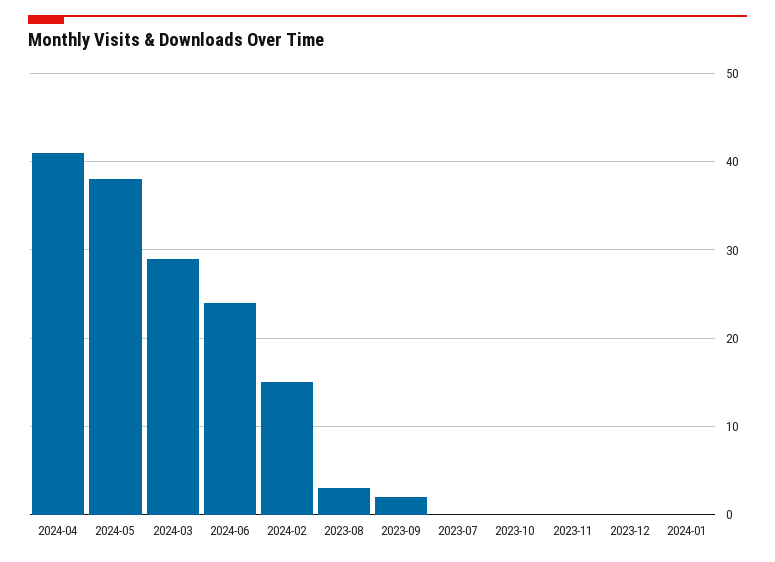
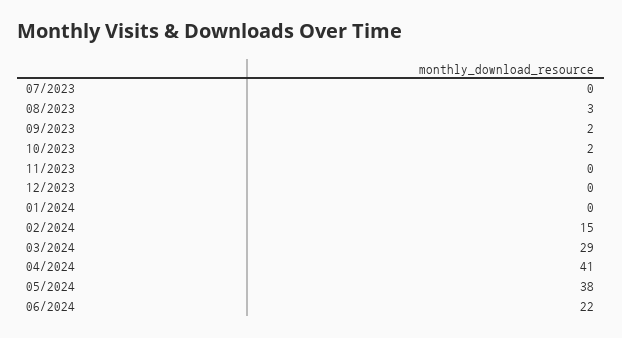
2024-06: 24 -> 22
2023-10: 0 -> 2

